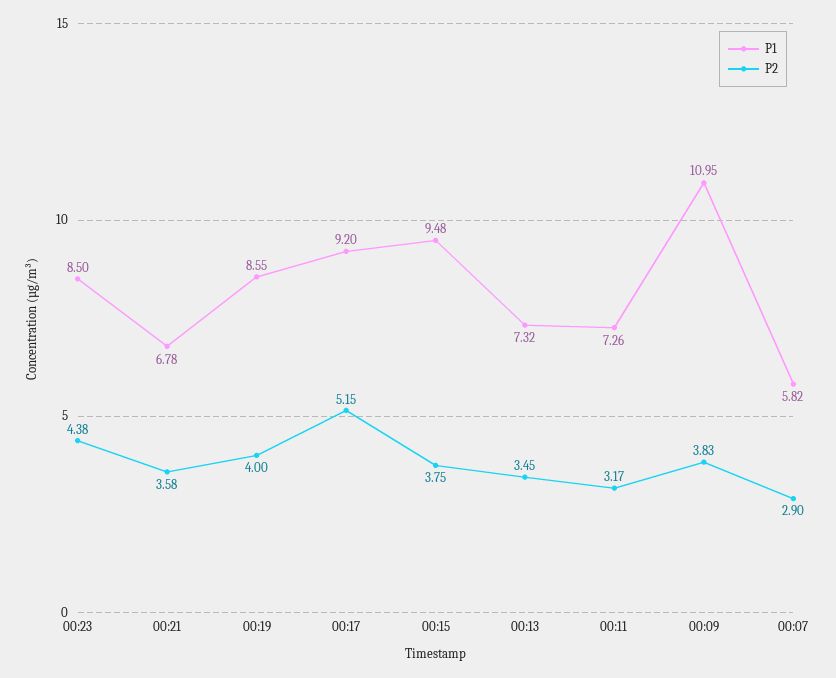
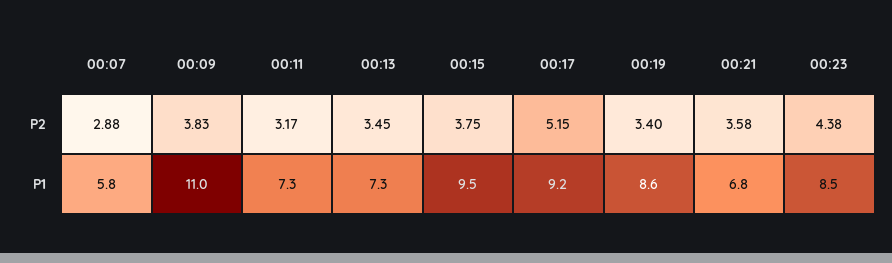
P2, 00:19: 4 -> 3.4
P2, 00:07: 2.9 -> 2.88

